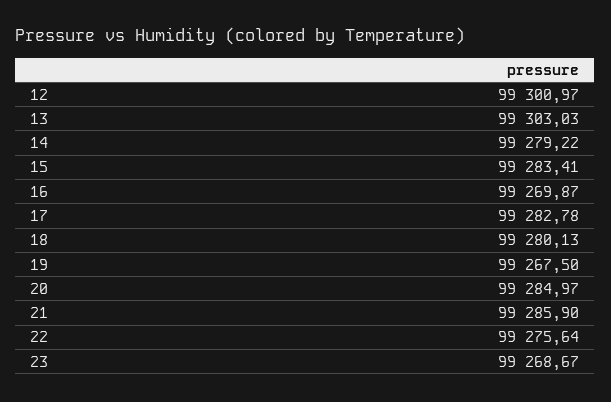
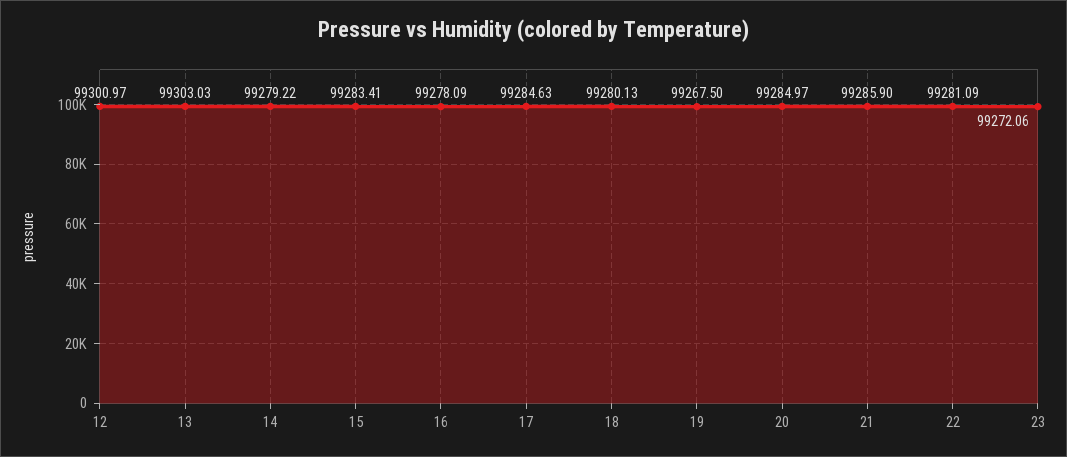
16: 99269.87 -> 99278.09
17: 99282.78 -> 99284.63
22: 99275.64 -> 99281.09
23: 99268.67 -> 99272.06

